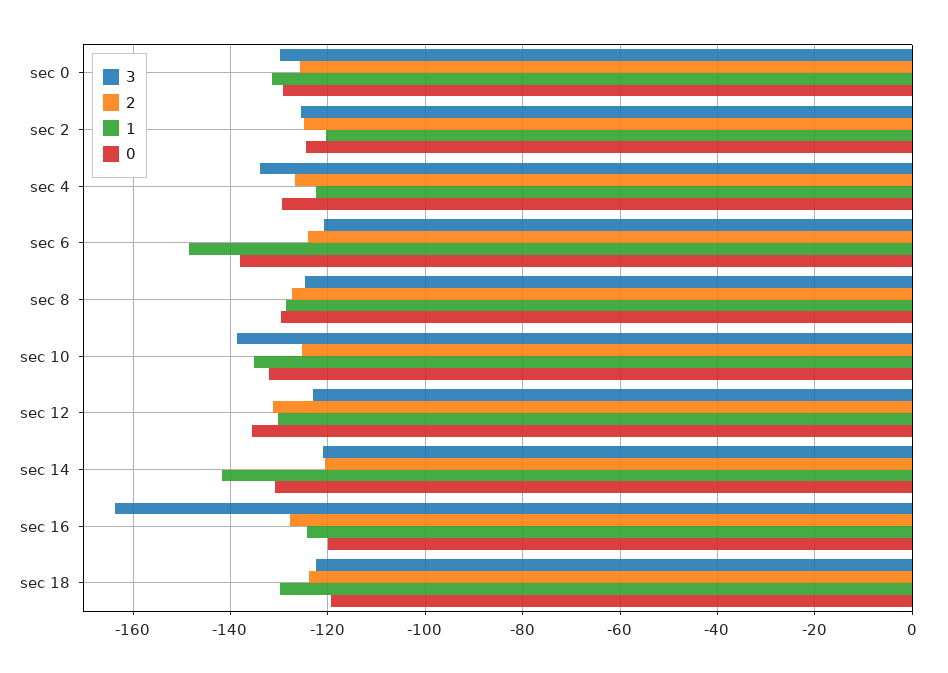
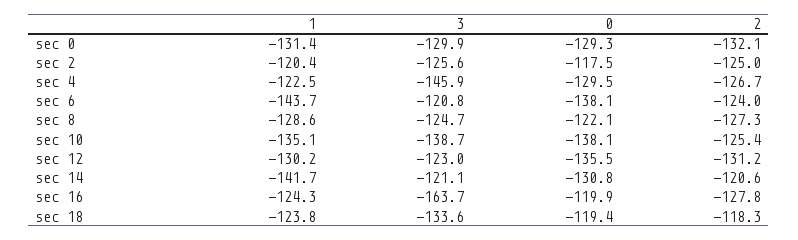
2, sec 0: -126 -> -132.1
0, sec 2: -124 -> -117.5
3, sec 4: -134 -> -145.9
1, sec 6: -148 -> -143.7
0, sec 8: -130 -> -122.1
0, sec 10: -132 -> -138.1
3, sec 18: -122 -> -133.6
2, sec 18: -124 -> -118.3
1, sec 18: -130 -> -123.8

